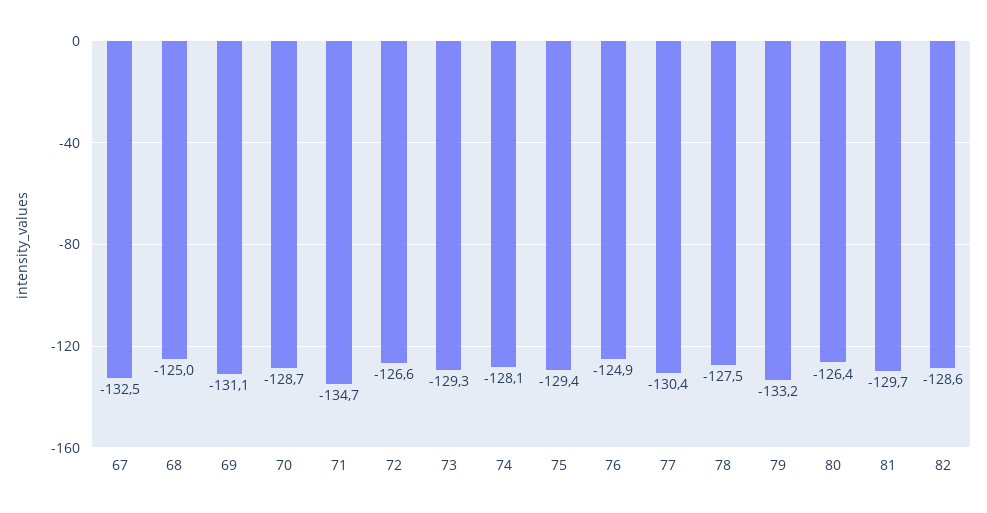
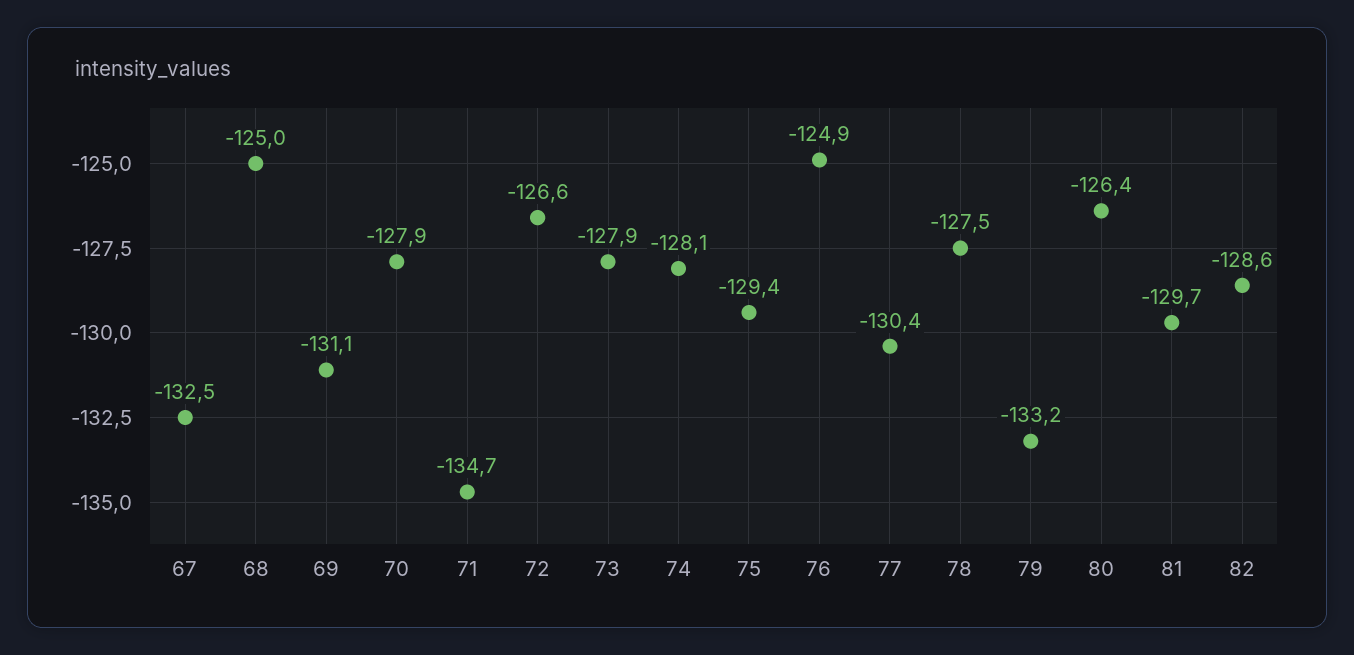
70: -128.7 -> -127.9
73: -129.3 -> -127.9

